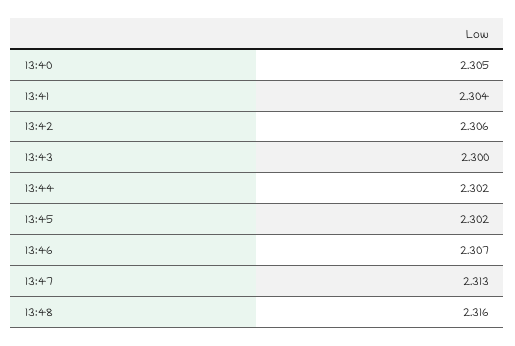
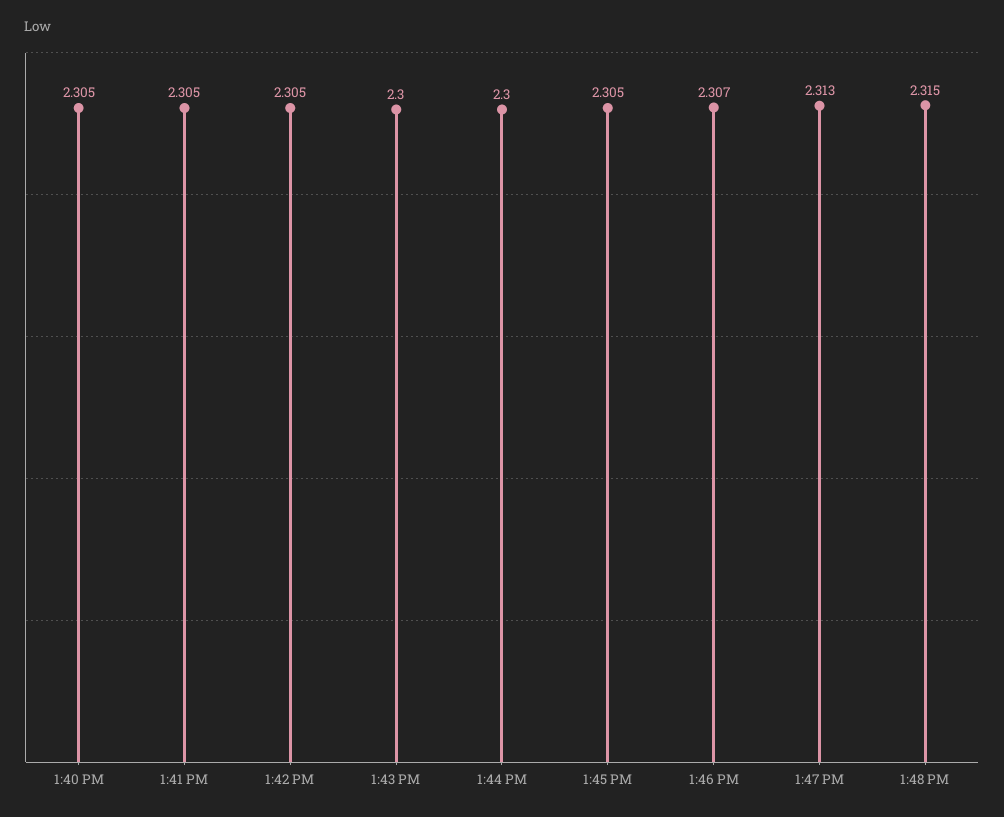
13:41: 2.304 -> 2.305
13:42: 2.306 -> 2.305
13:44: 2.302 -> 2.3
13:45: 2.302 -> 2.305
13:48: 2.316 -> 2.315

